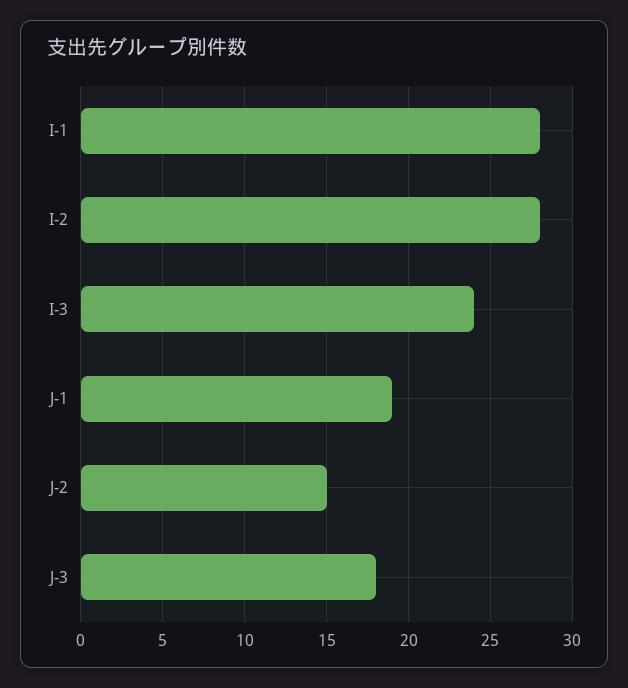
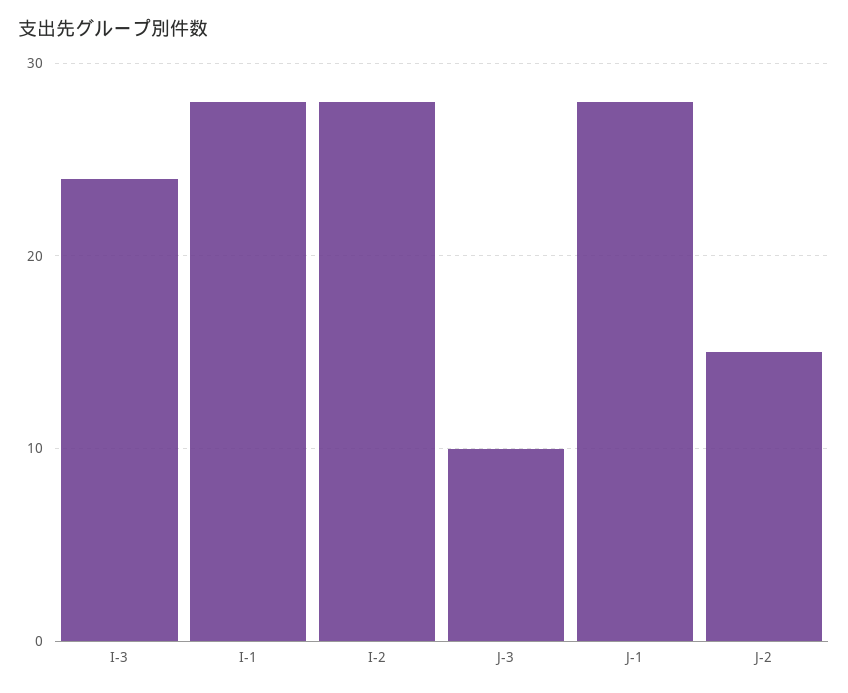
J-1: 19 -> 28
J-3: 18 -> 10

